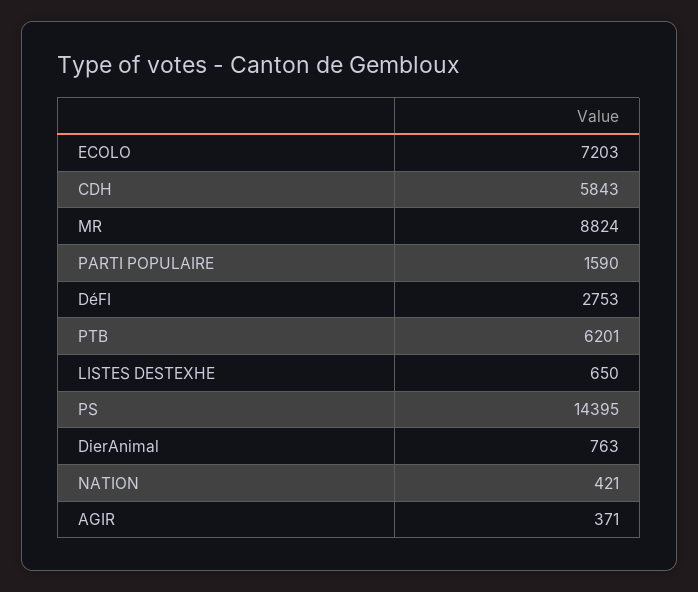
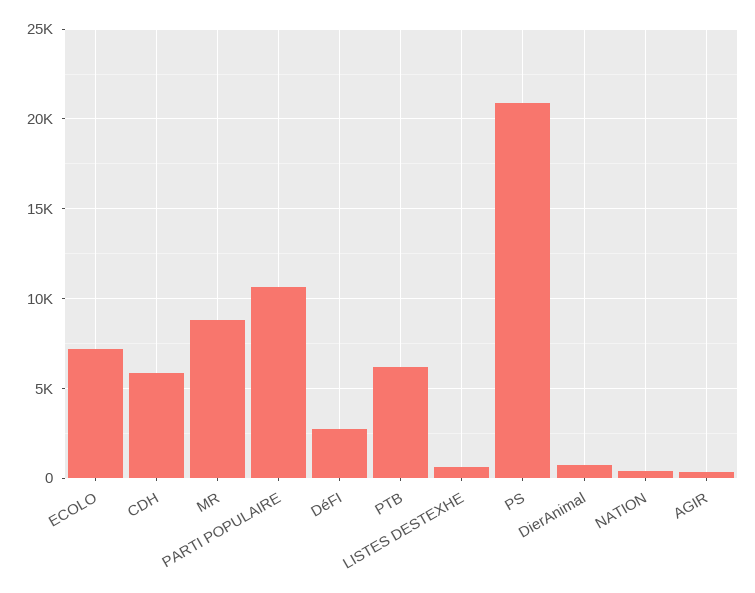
PARTI POPULAIRE: 1590 -> 10500
PS: 14395 -> 21000

